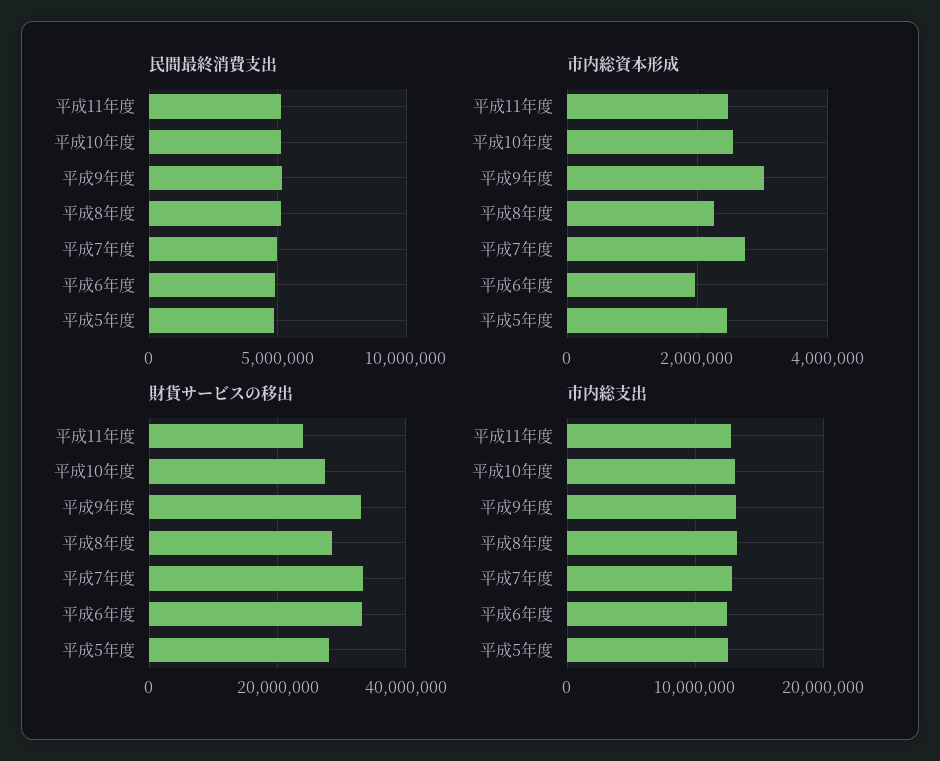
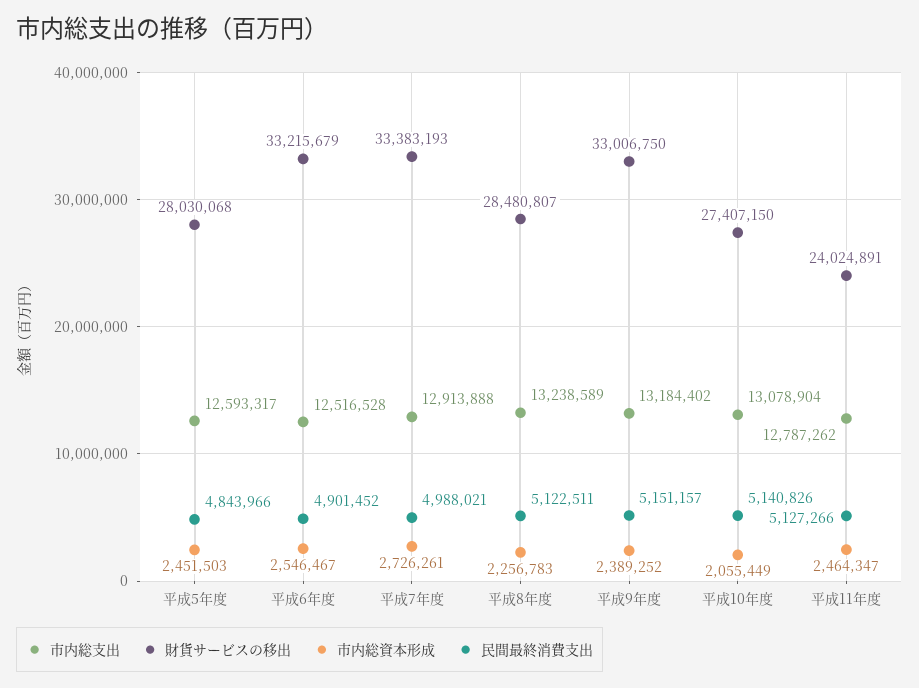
市内総資本形成, 平成10年度: 2600000 -> 2055449
市内総資本形成, 平成9年度: 3000000 -> 2389252
市内総資本形成, 平成6年度: 2000000 -> 2546467

